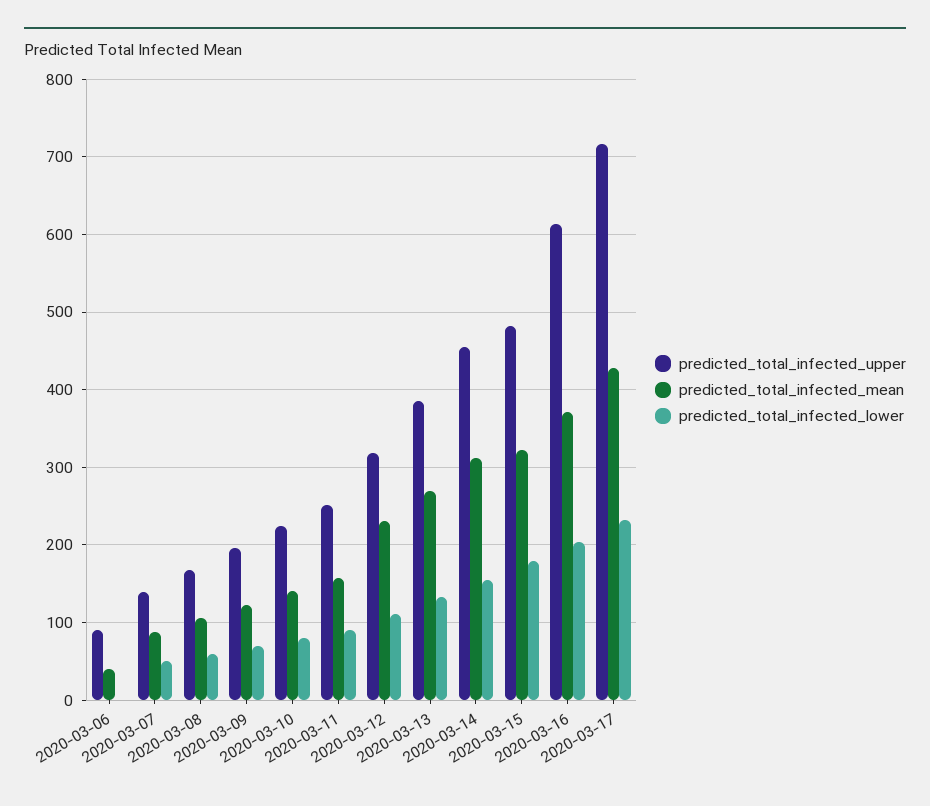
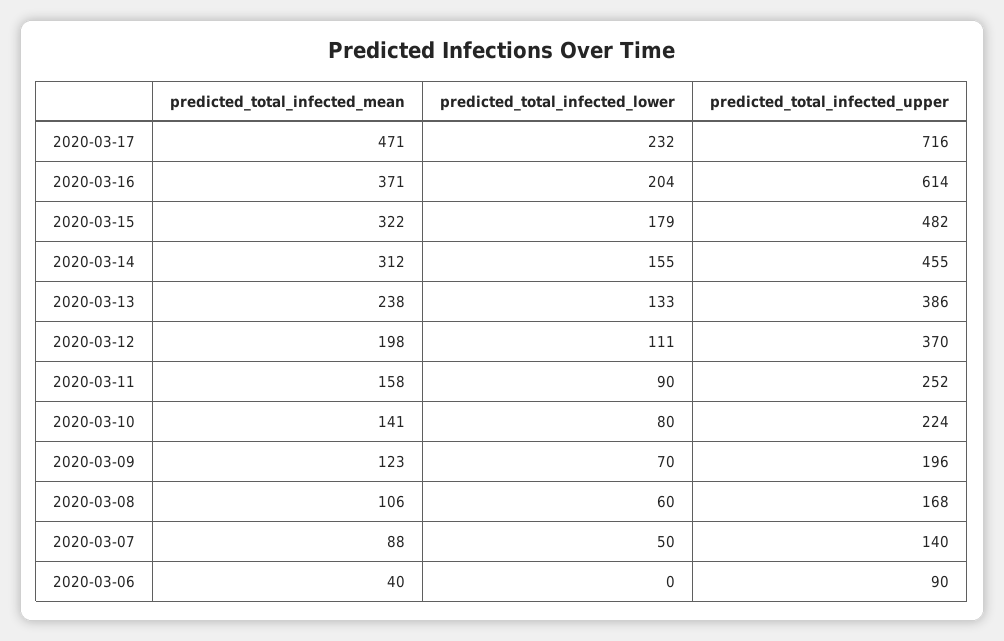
predicted_total_infected_upper, 2020-03-12: 320 -> 370
predicted_total_infected_mean, 2020-03-12: 230 -> 198
predicted_total_infected_mean, 2020-03-13: 270 -> 238
predicted_total_infected_mean, 2020-03-17: 430 -> 471

